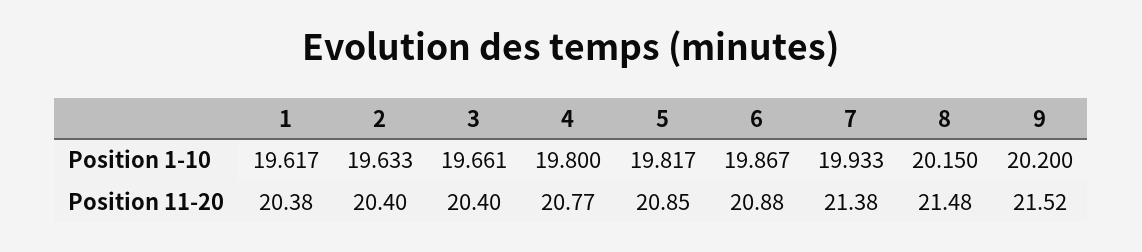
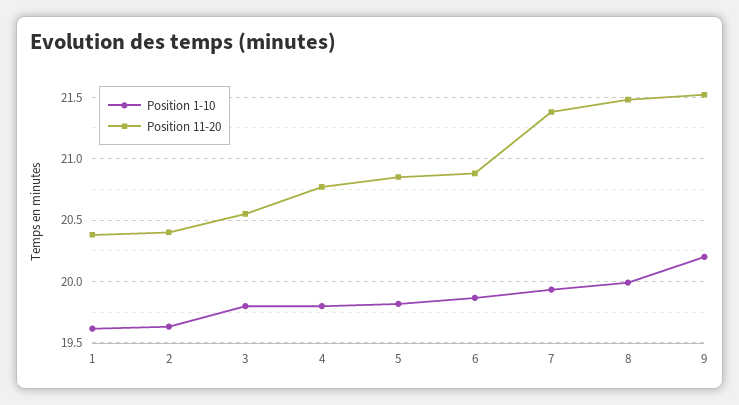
Position 1-10, 3: 19.661 -> 19.8
Position 1-10, 8: 20.15 -> 20
Position 11-20, 3: 20.4 -> 20.55

